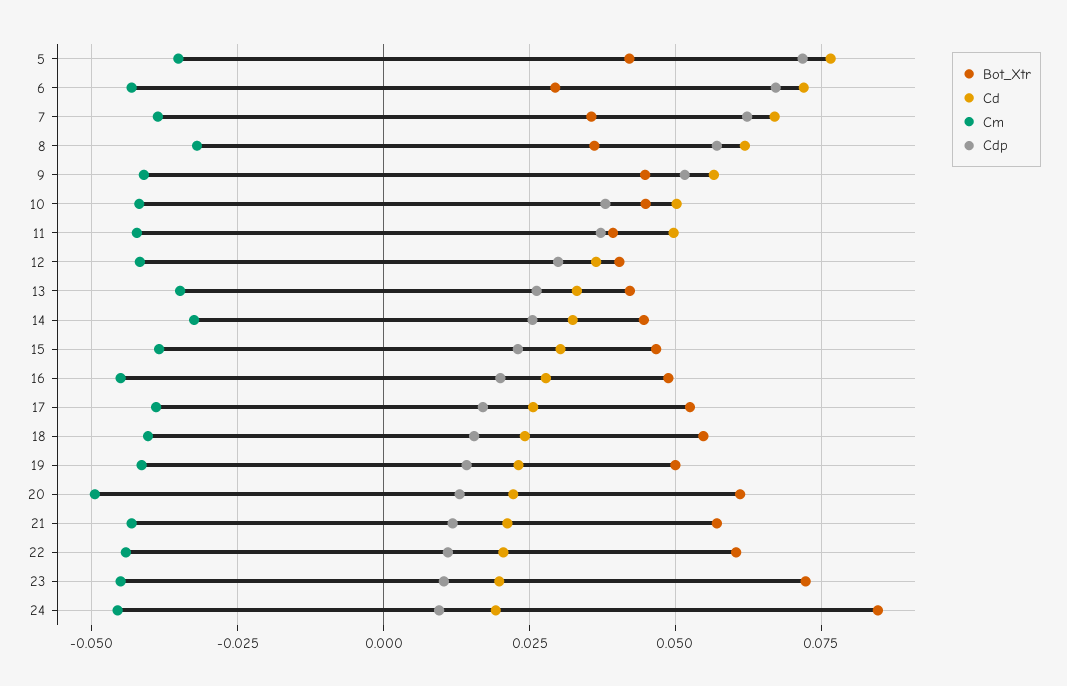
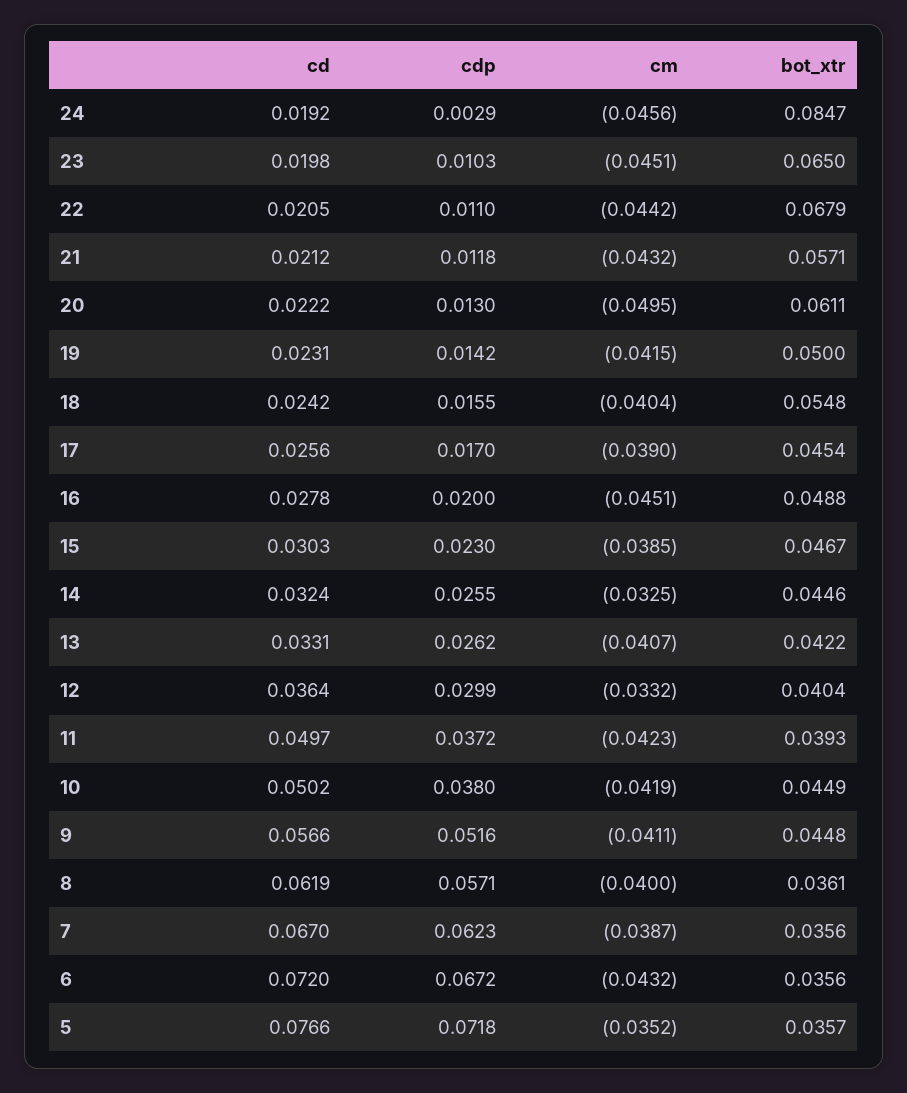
Bot_Xtr, 5: 0.0425 -> 0.0357
Bot_Xtr, 6: 0.03 -> 0.0356
Cm, 8: -0.0325 -> -0.04
Cm, 12: -0.0425 -> -0.0332
Cm, 13: -0.035 -> -0.0407
Bot_Xtr, 17: 0.0525 -> 0.0454
Bot_Xtr, 22: 0.06 -> 0.0679
Bot_Xtr, 23: 0.0725 -> 0.065
Cdp, 24: 0.01 -> 0.0029

